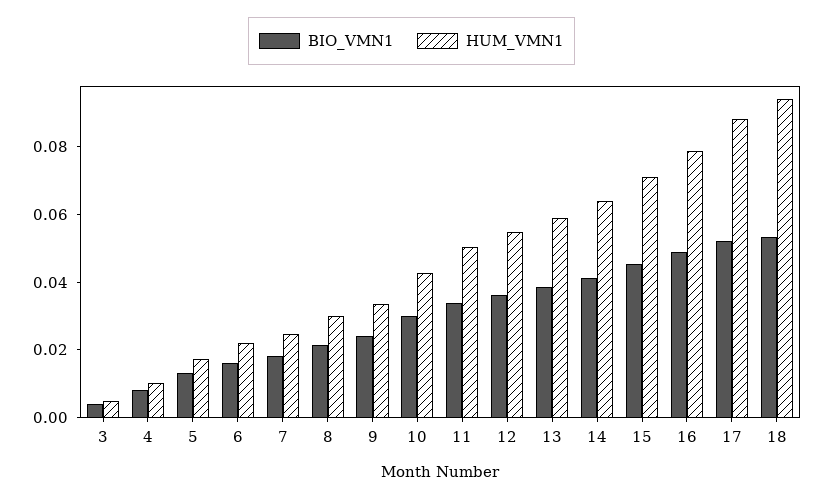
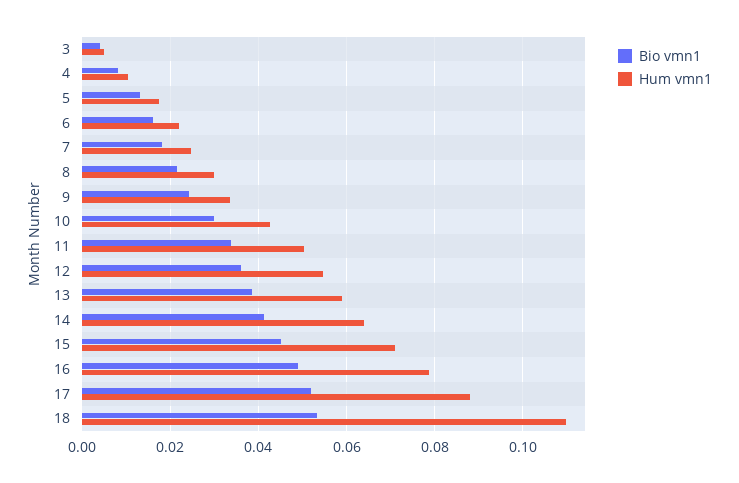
HUM_VMN1, 18: 0.095 -> 0.11

